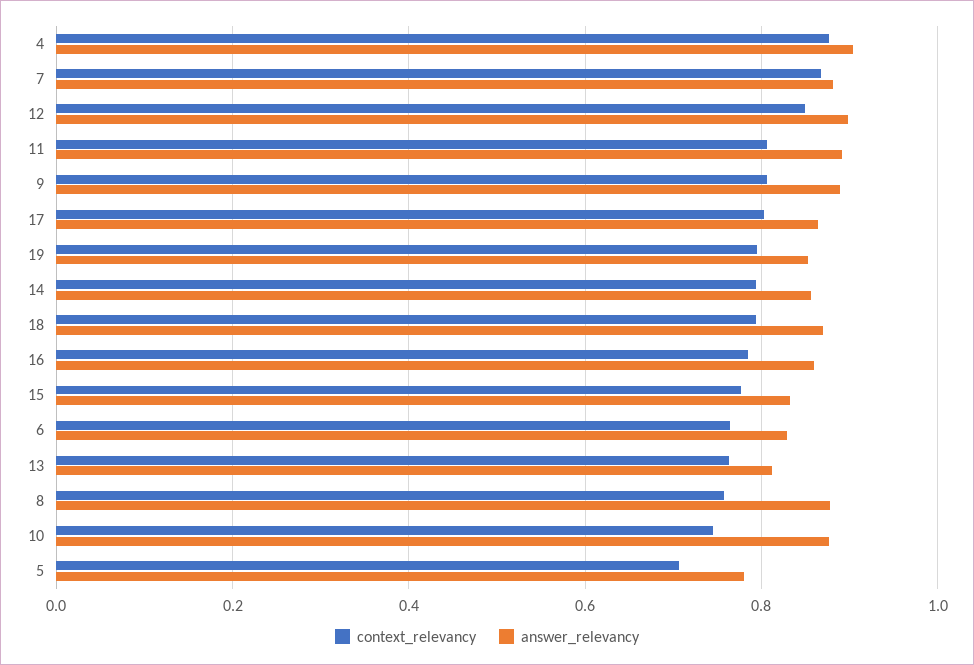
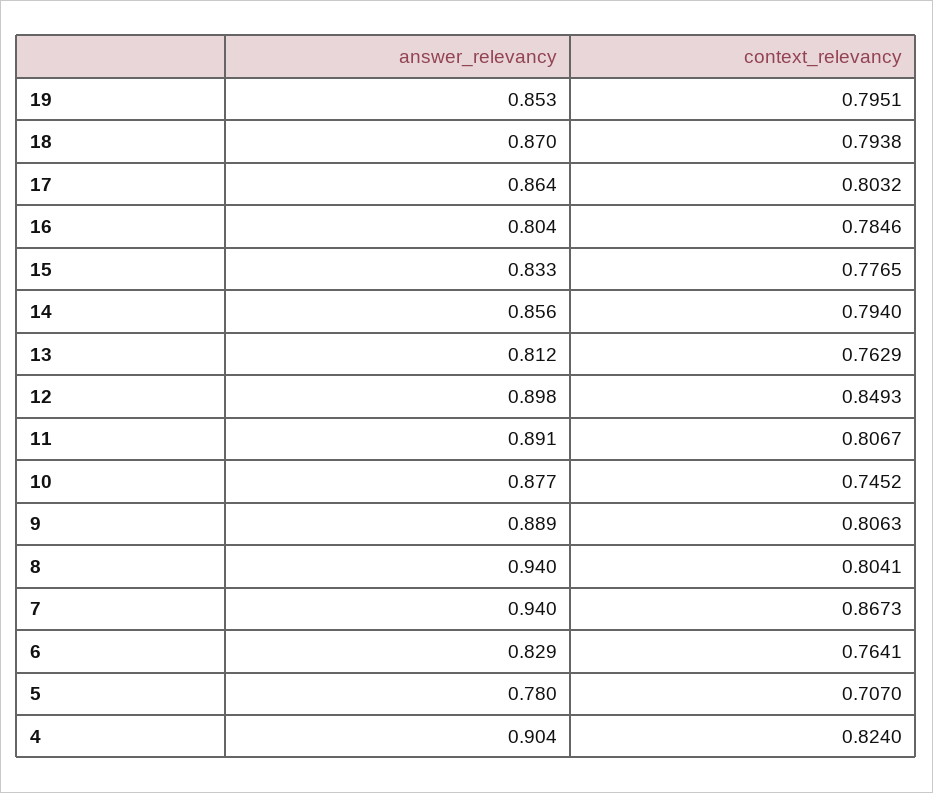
context_relevancy, 4: 0.88 -> 0.824
answer_relevancy, 7: 0.88 -> 0.94
answer_relevancy, 16: 0.86 -> 0.804
context_relevancy, 8: 0.76 -> 0.8041
answer_relevancy, 8: 0.88 -> 0.94

